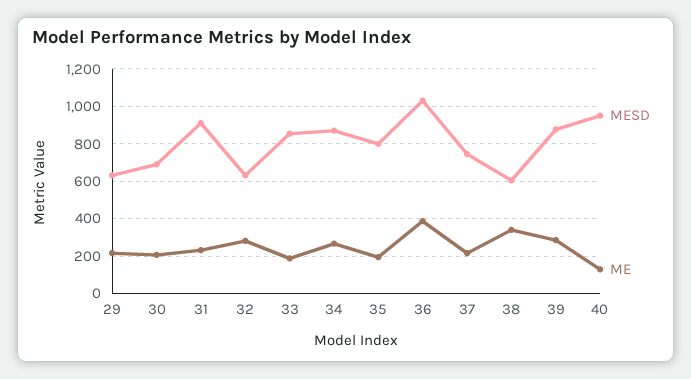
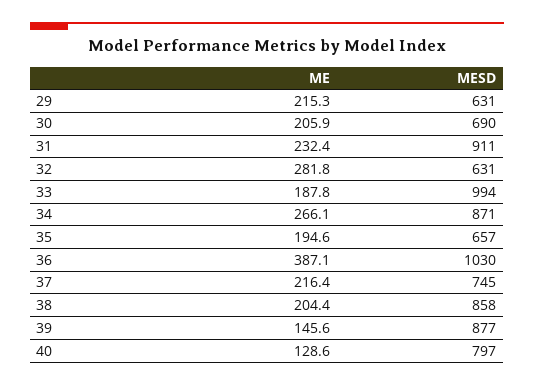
MESD, 33: 850 -> 994
MESD, 35: 800 -> 657
MESD, 38: 600 -> 858
ME, 38: 350 -> 204.4
ME, 39: 300 -> 145.6
MESD, 40: 950 -> 797

